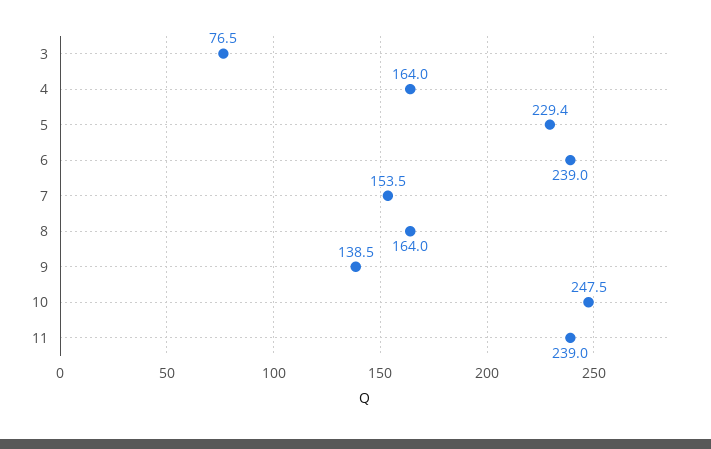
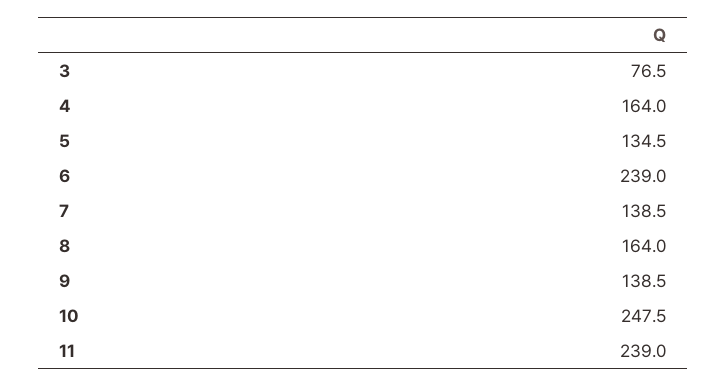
5: 229.4 -> 134.5
7: 153.5 -> 138.5

